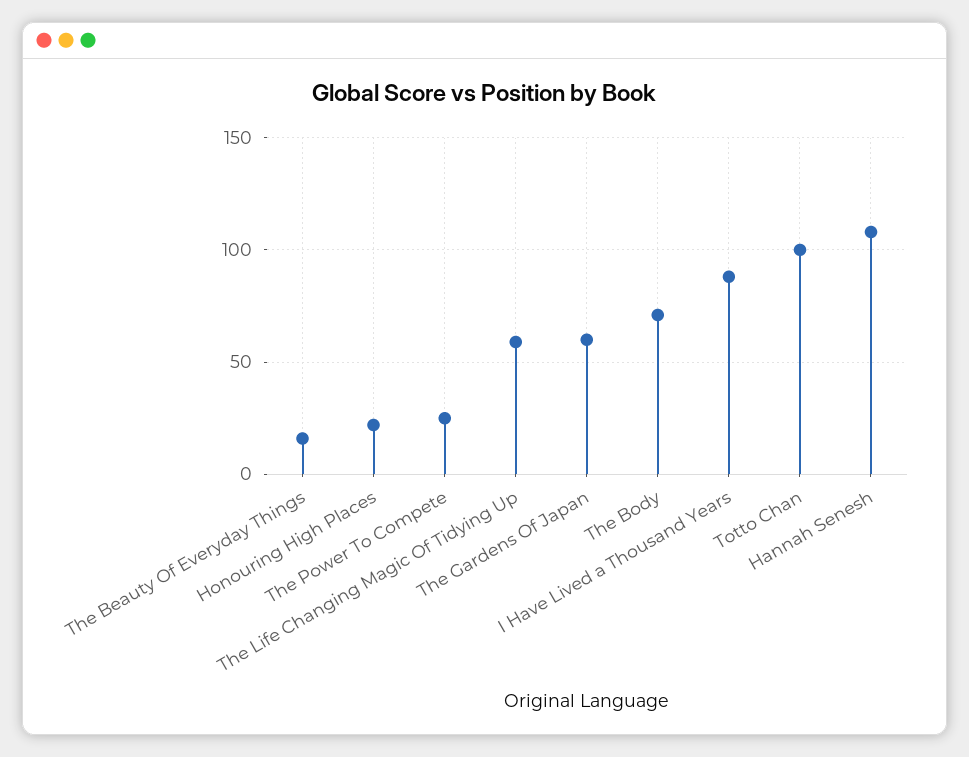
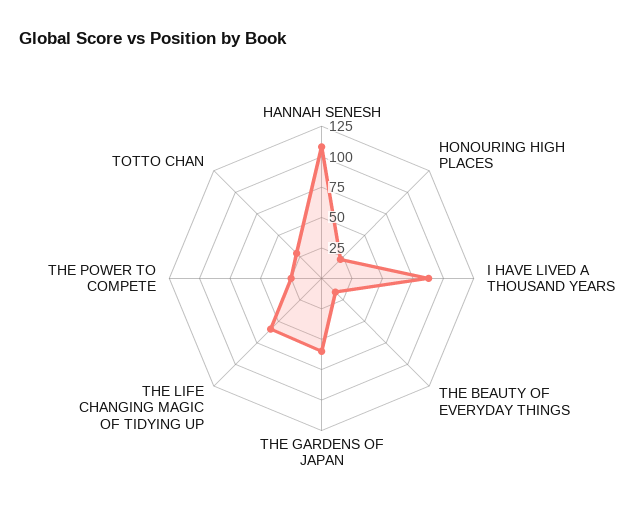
The Body: 70 -> none
Totto Chan: 100 -> 25

